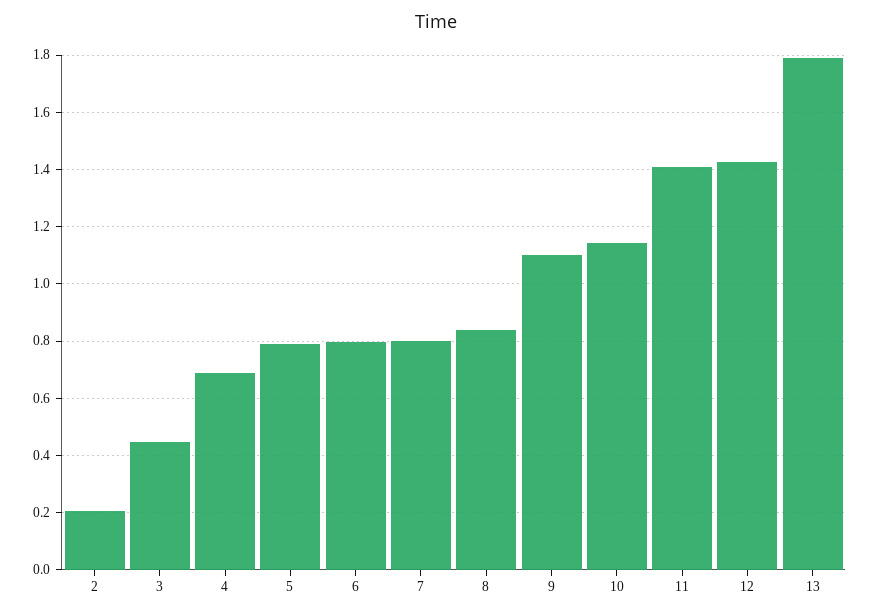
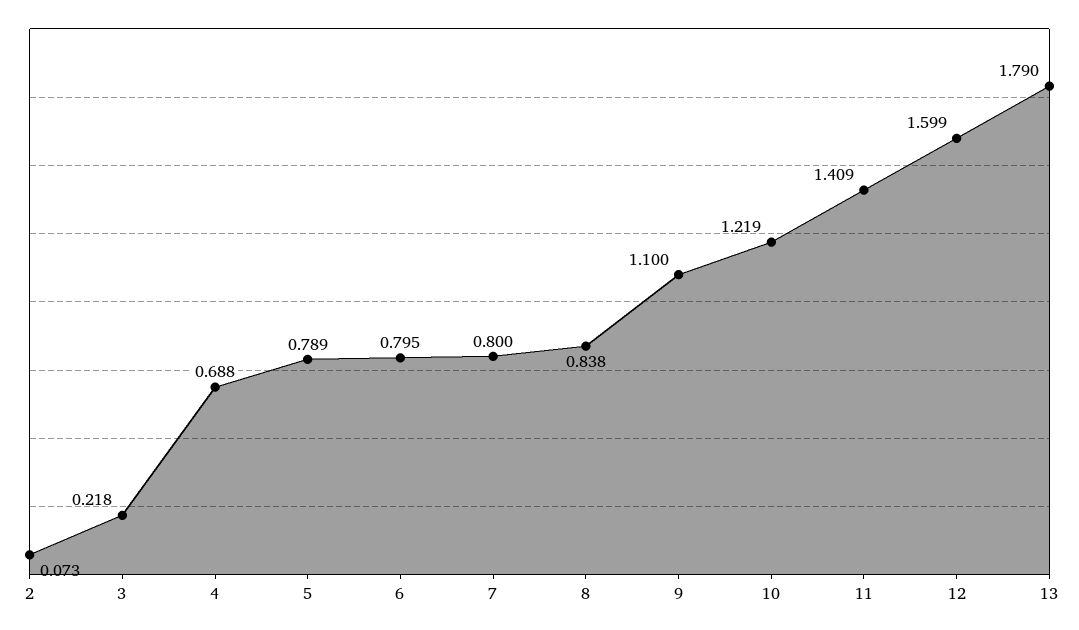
2: 0.2 -> 0.073
3: 0.45 -> 0.218
10: 1.15 -> 1.219
12: 1.425 -> 1.599

